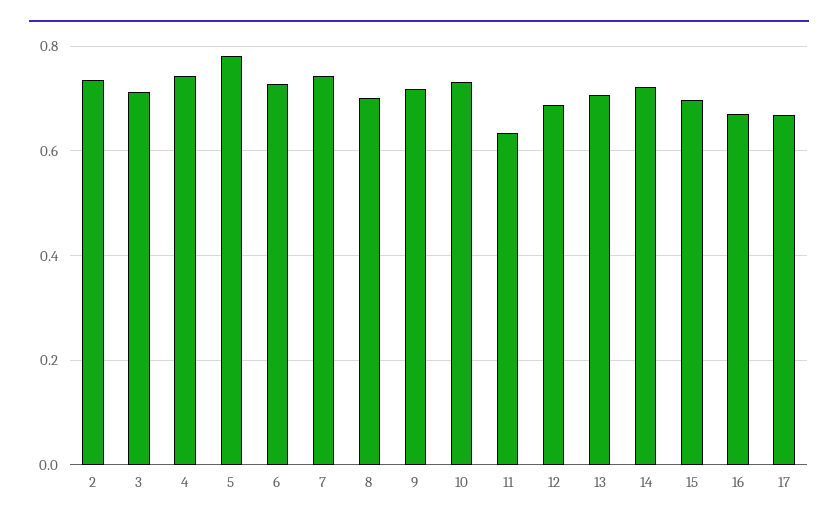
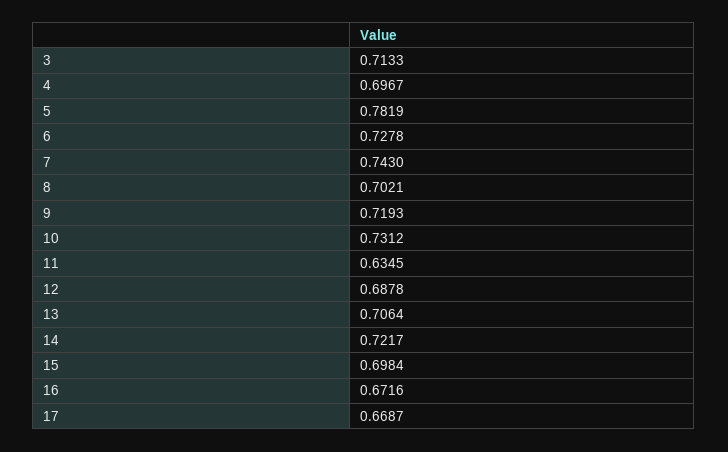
2: 0.74 -> none
4: 0.74 -> 0.6967

